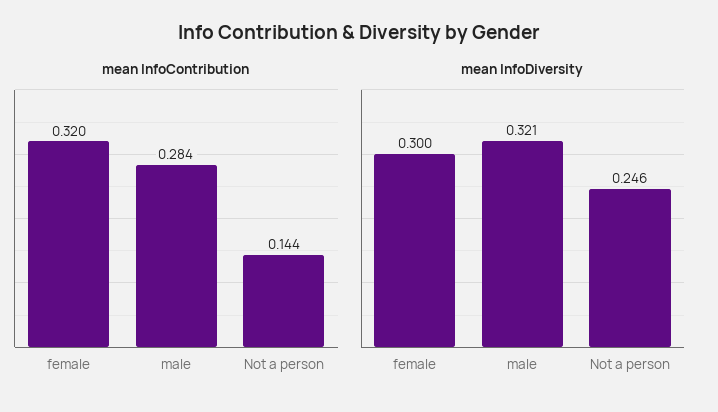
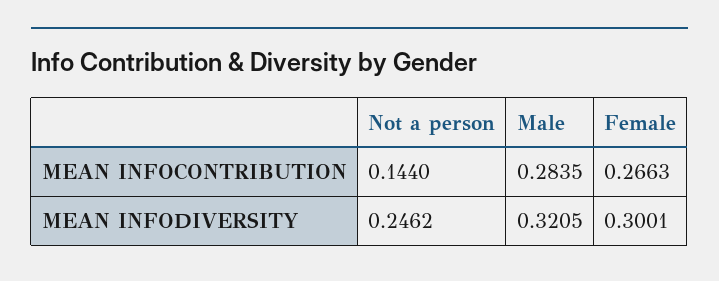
mean InfoContribution, female: 0.32 -> 0.2663

